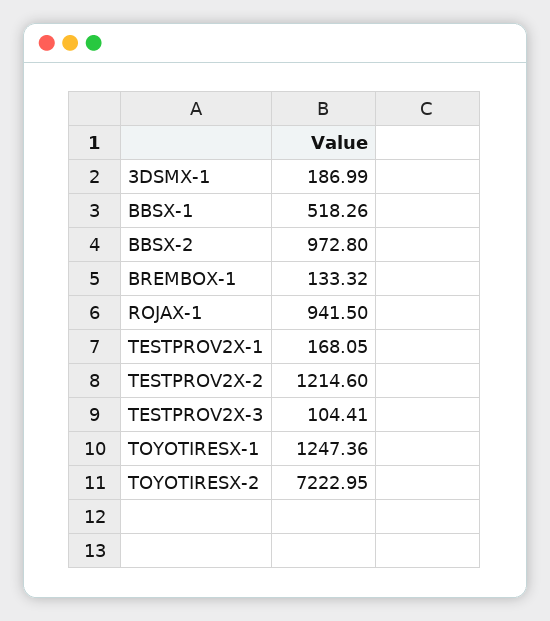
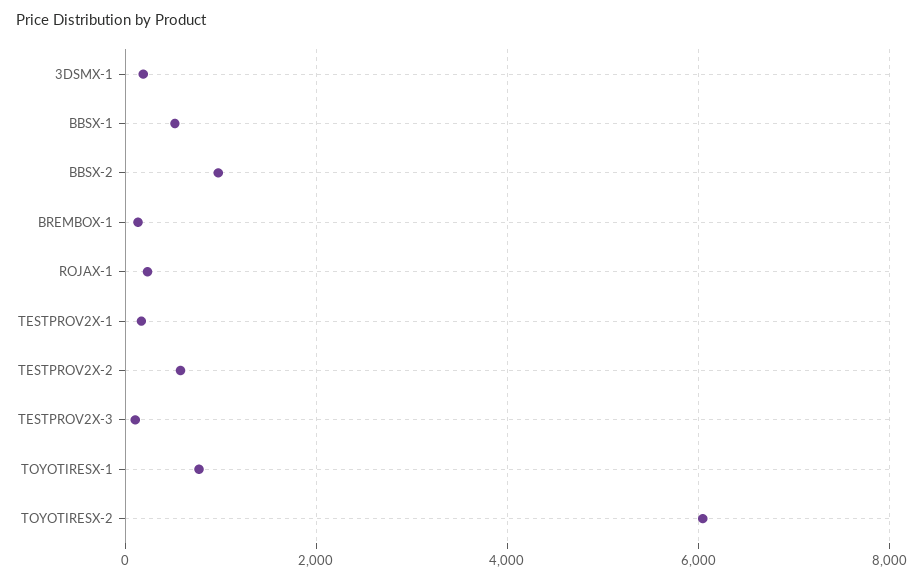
ROJAX-1: 941.5 -> 200
TESTPROV2X-2: 1214.6 -> 600
TOYOTIRESX-1: 1247.36 -> 800
TOYOTIRESX-2: 7222.95 -> 6000

